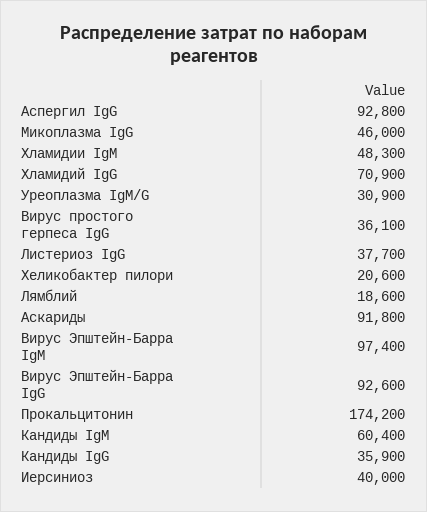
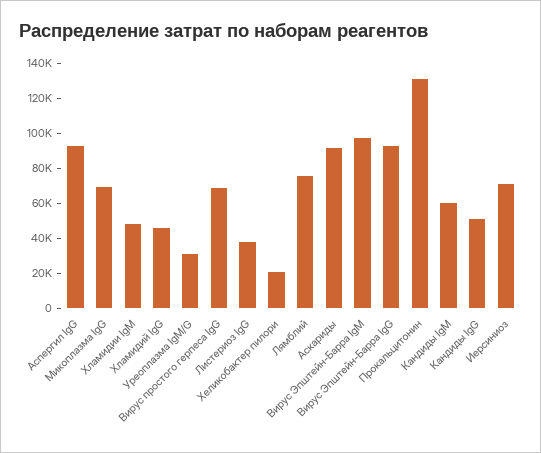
Микоплазма IgG: 46000 -> 70000
Хламидий IgG: 70900 -> 45000
Вирус простого герпеса IgG: 36100 -> 70000
Лямблий: 18600 -> 75000
Прокальцитонин: 174200 -> 130000
Кандиды IgG: 35900 -> 50000
Иерсиниоз: 40000 -> 70000

